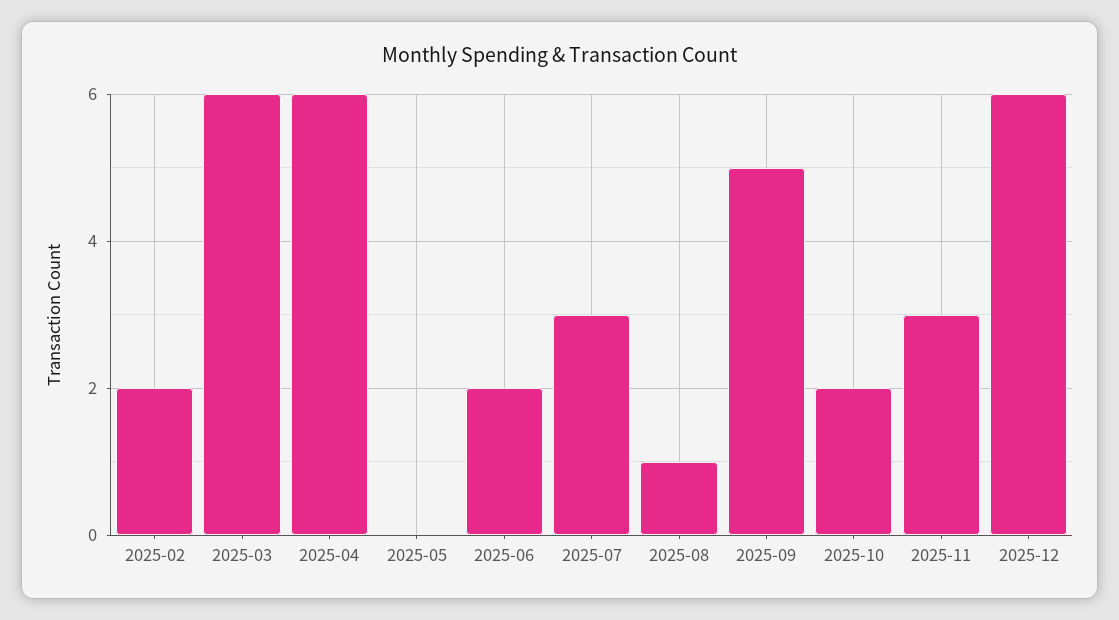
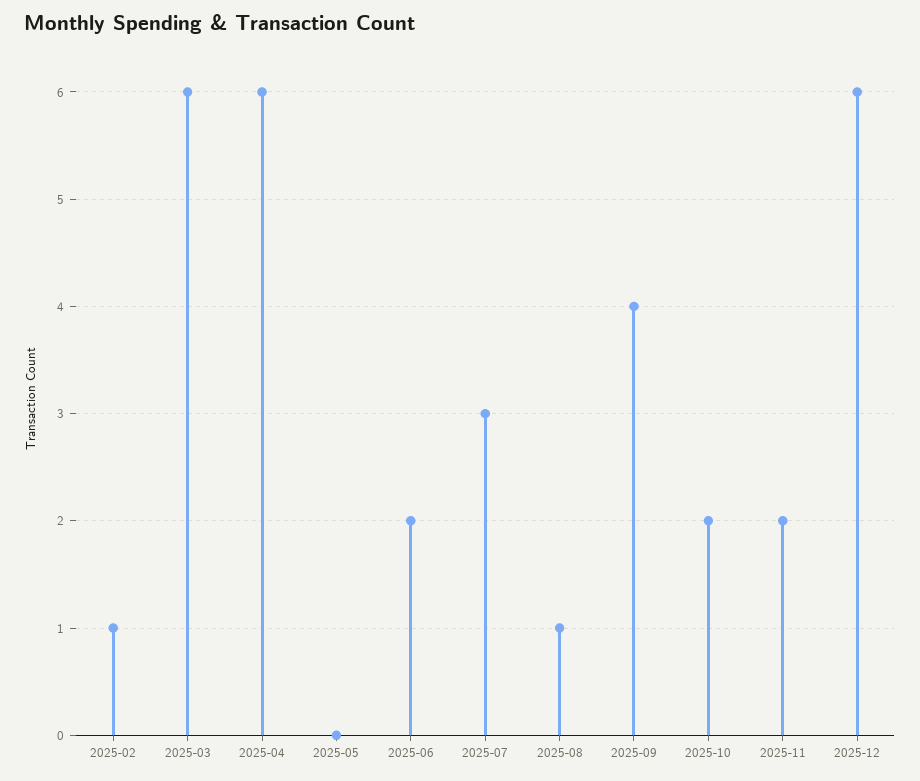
2025-02: 2 -> 1
2025-09: 5 -> 4
2025-11: 3 -> 2

